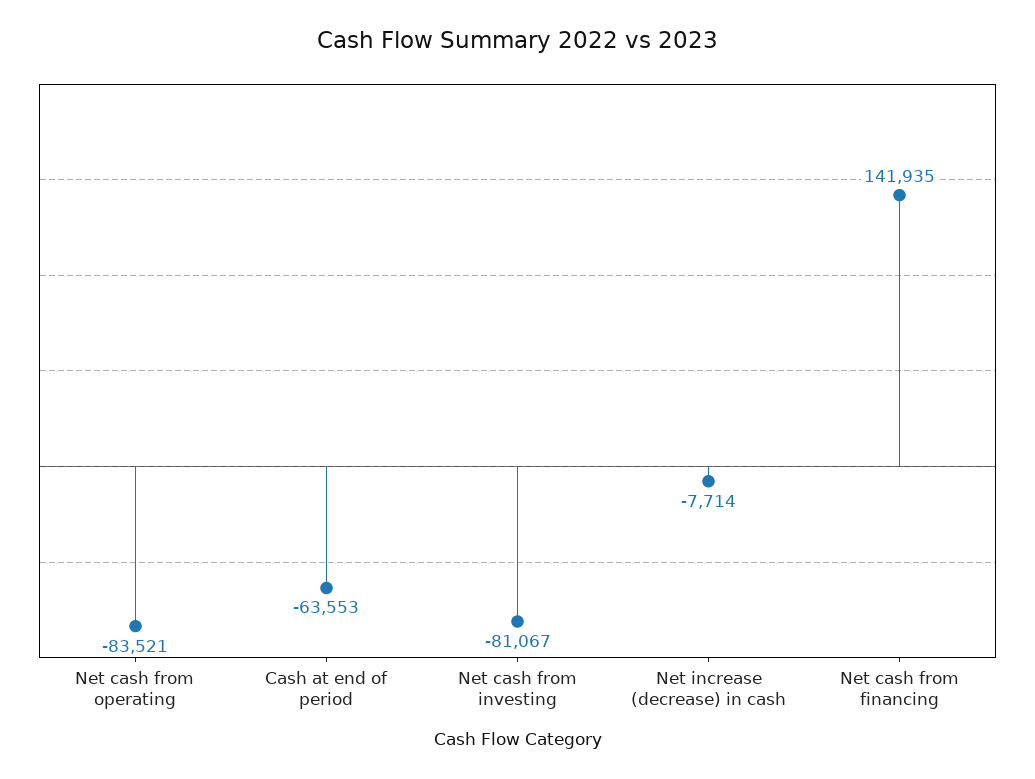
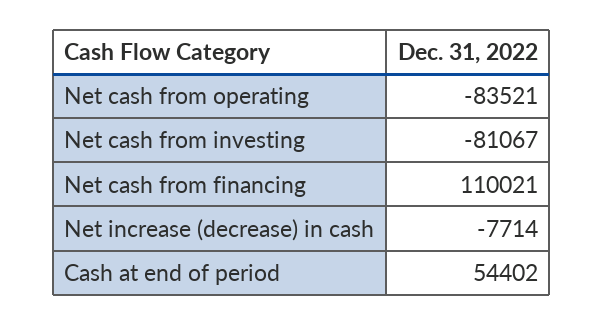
Cash at end of period: -63553 -> 54402
Net cash from financing: 141935 -> 110021

